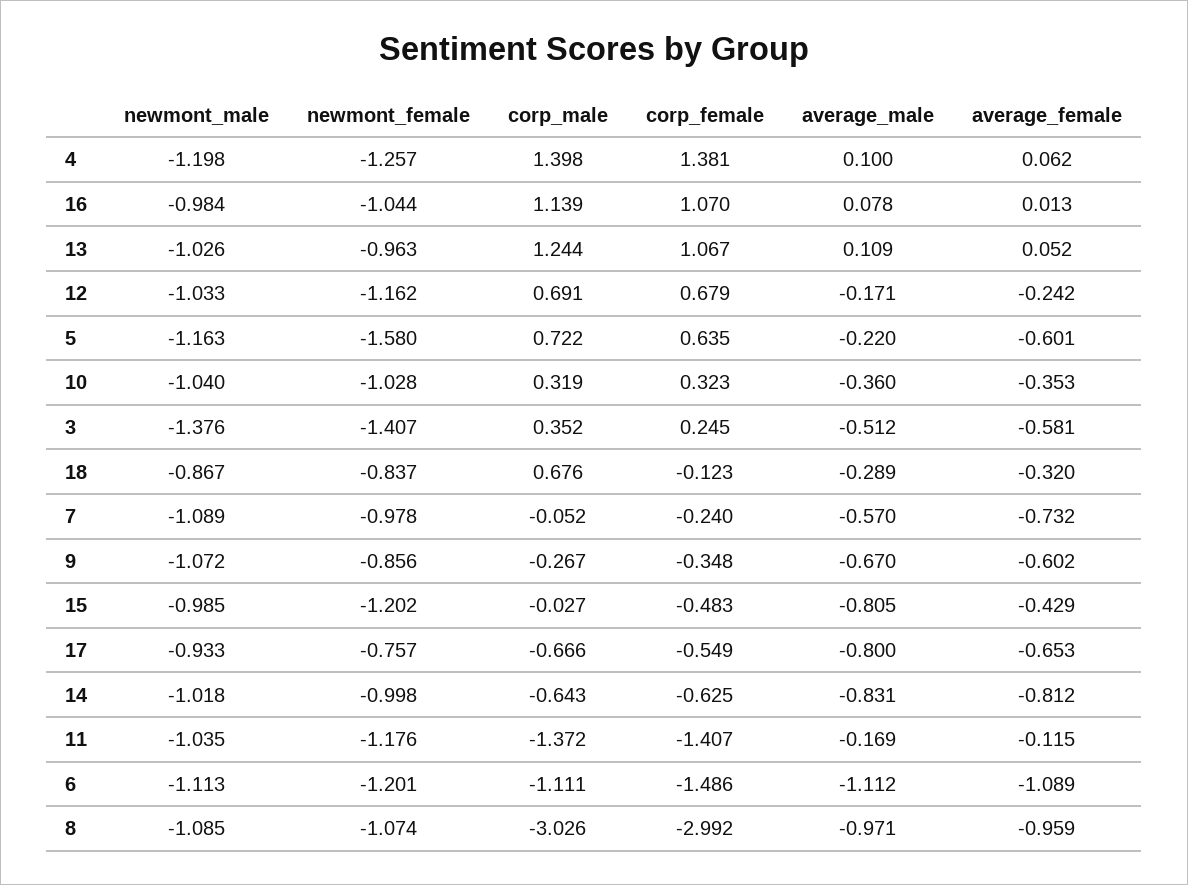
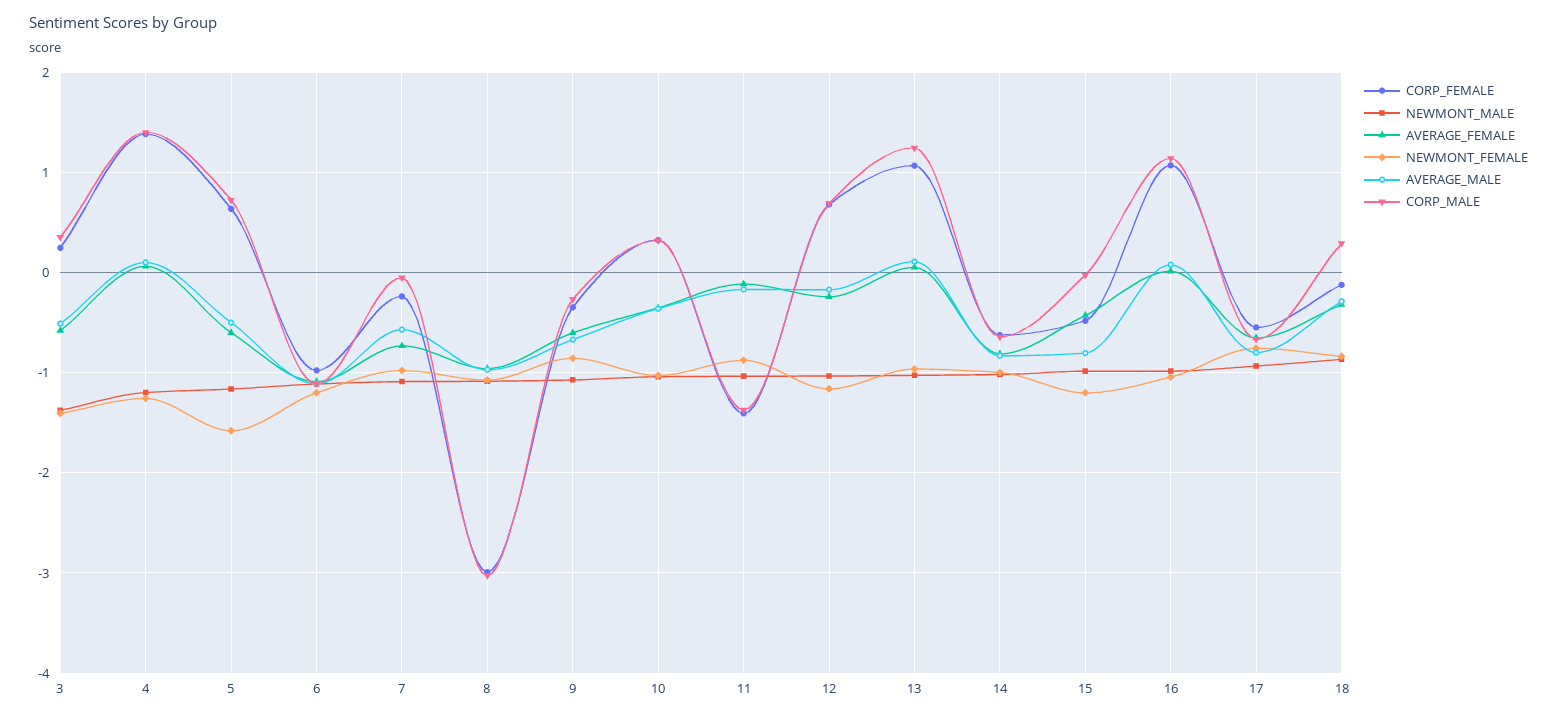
average_male, 5: -0.22 -> -0.5
corp_male, 18: 0.676 -> 0.3
newmont_female, 11: -1.176 -> -0.9
corp_female, 6: -1.486 -> -1

